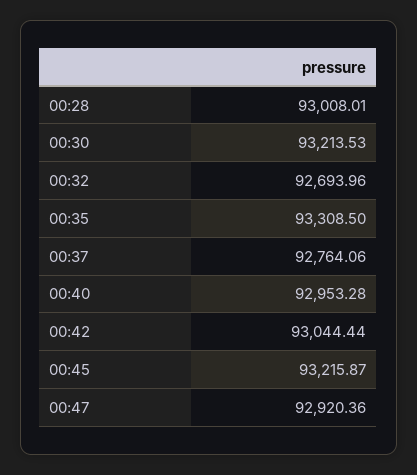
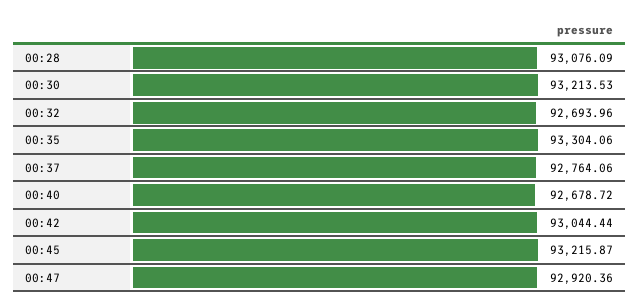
00:28: 93008.01 -> 93076.09
00:35: 93308.5 -> 93304.06
00:40: 92953.28 -> 92678.72

